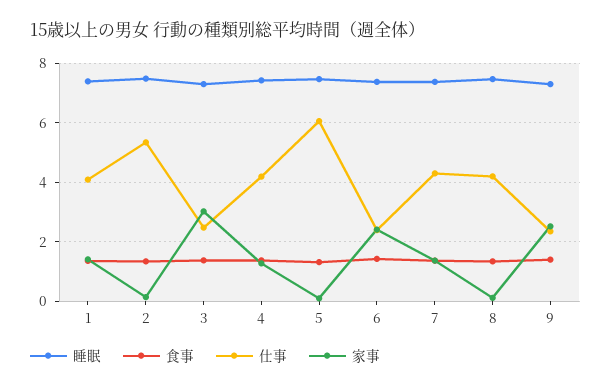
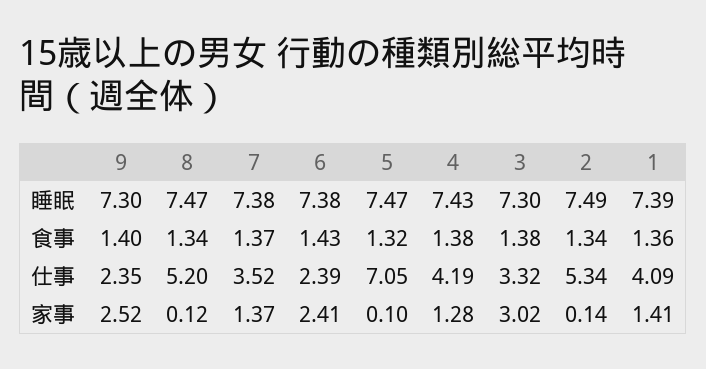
仕事, 3: 2.5 -> 3.32
仕事, 5: 6 -> 7.05
仕事, 7: 4.25 -> 3.52
仕事, 8: 4.25 -> 5.2

